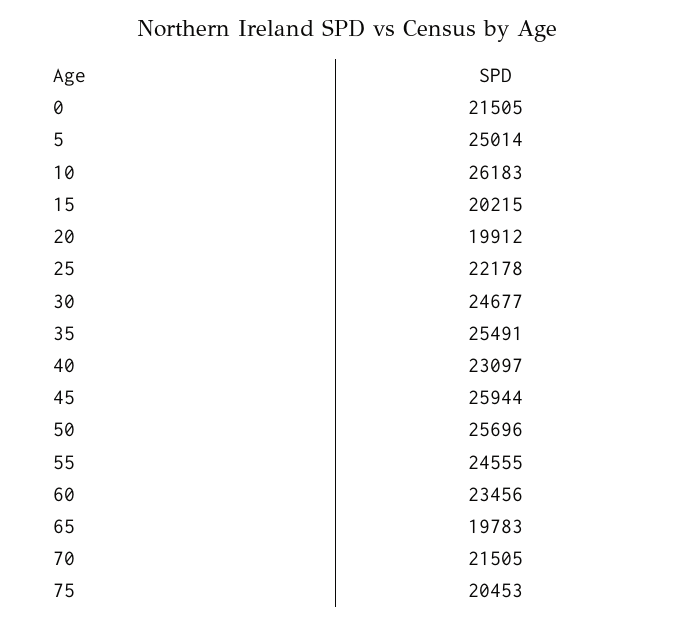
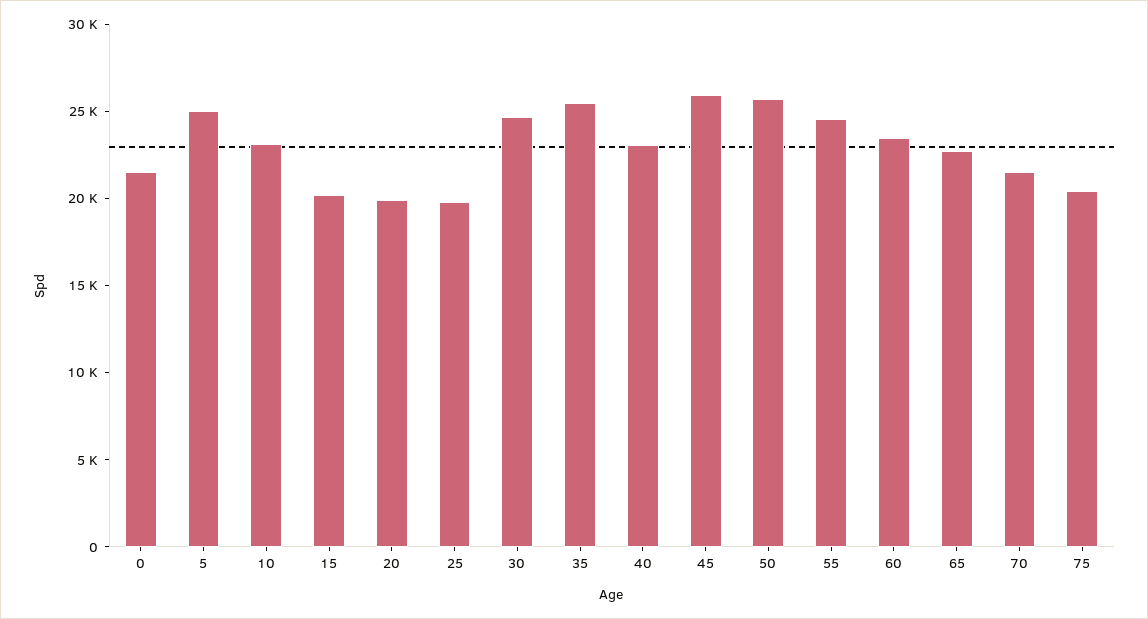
10: 26183 -> 23000
25: 22178 -> 20000
65: 19783 -> 23000

